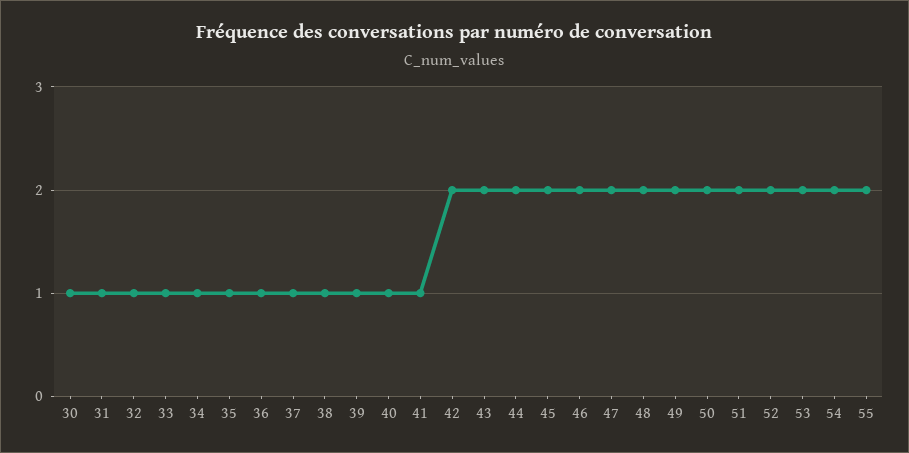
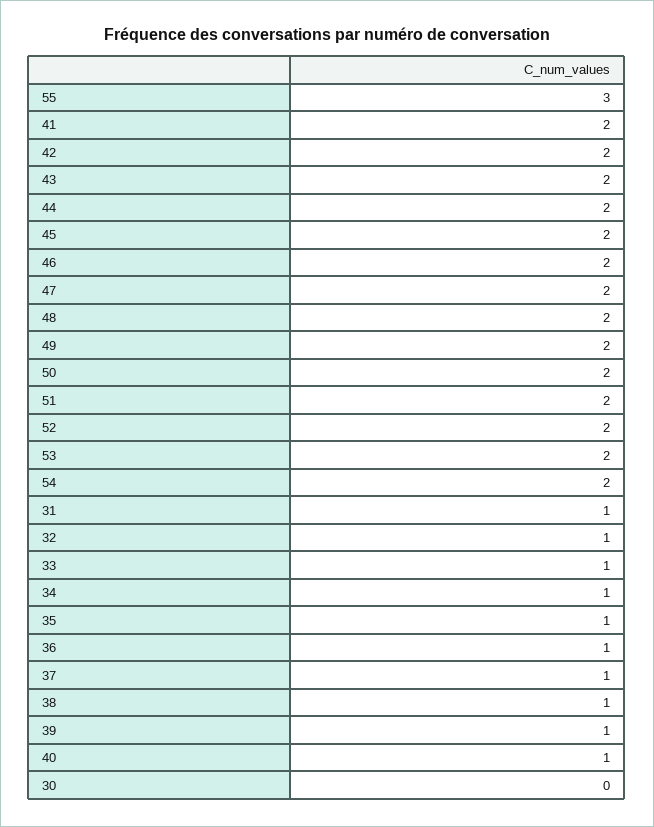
30: 1 -> 0
41: 1 -> 2
55: 2 -> 3

